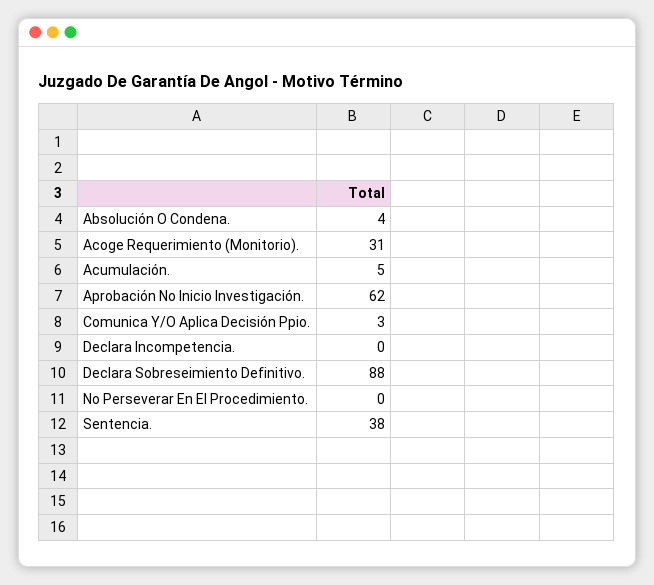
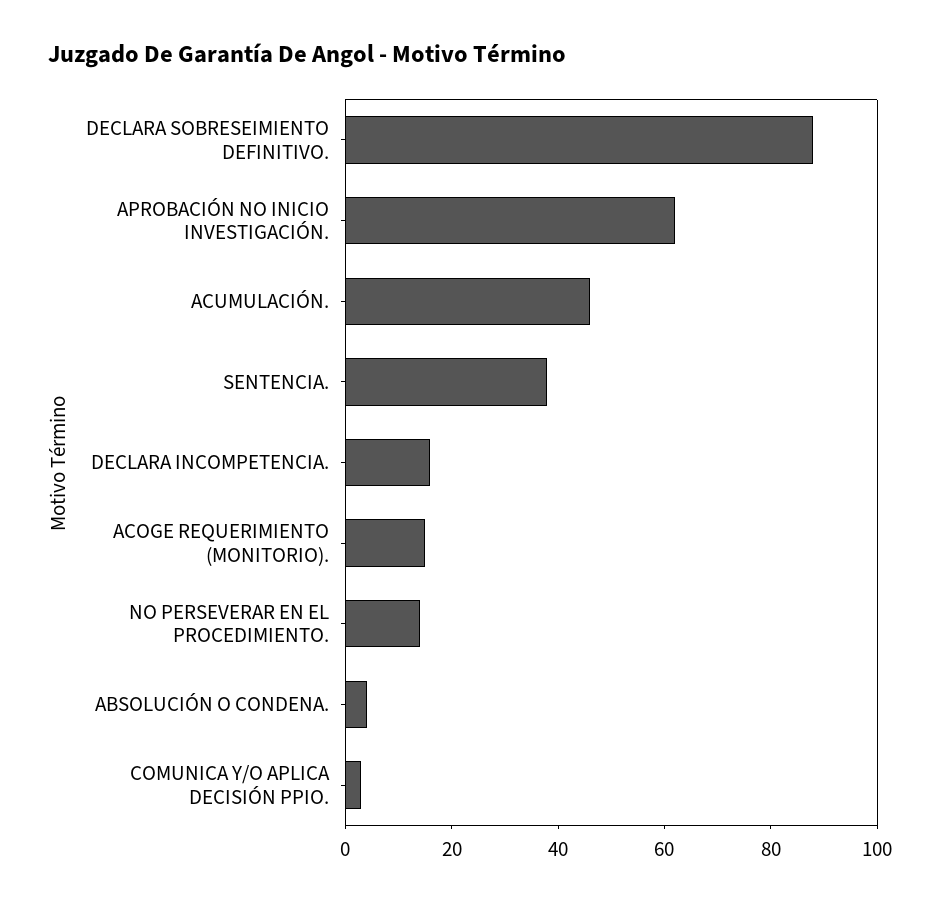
Acoge Requerimiento (Monitorio).: 31 -> 15
Acumulación.: 5 -> 45
Declara Incompetencia.: 0 -> 15
No Perseverar En El Procedimiento.: 0 -> 15

